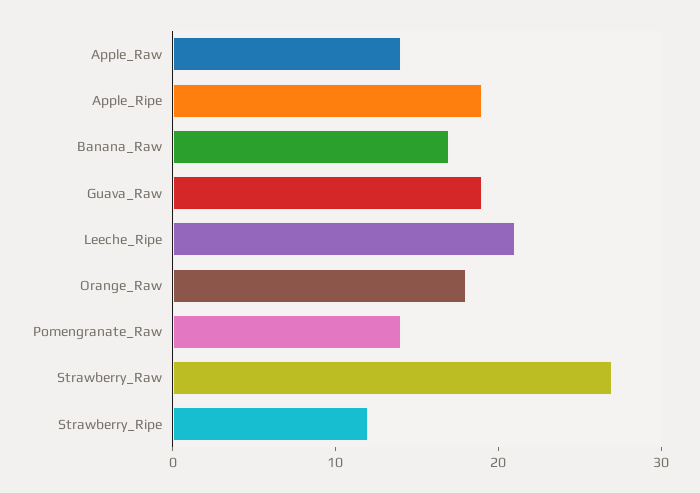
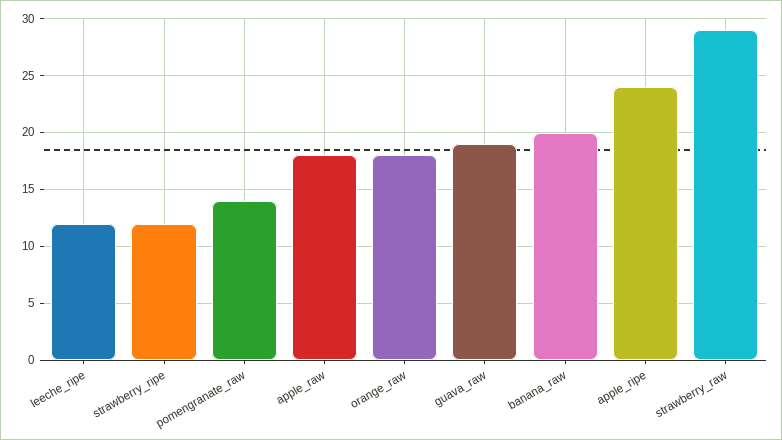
Apple_Raw: 14 -> 18
Apple_Ripe: 19 -> 24
Banana_Raw: 17 -> 20
Leeche_Ripe: 21 -> 12
Strawberry_Raw: 27 -> 29

